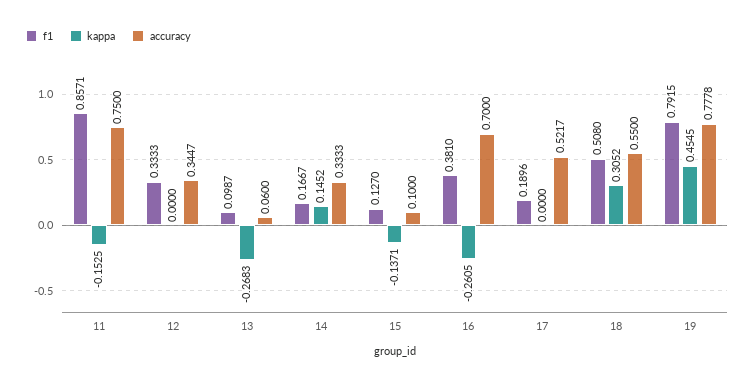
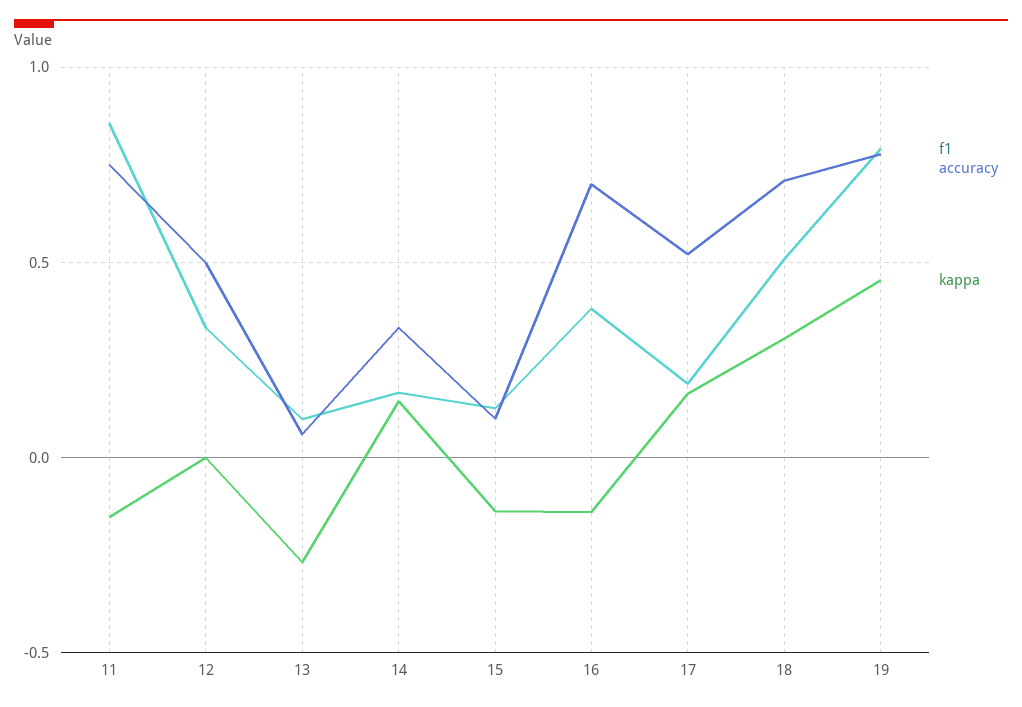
accuracy, 12: 0.3447 -> 0.5
kappa, 16: -0.2605 -> -0.15
kappa, 17: 0 -> 0.15
accuracy, 18: 0.55 -> 0.7

